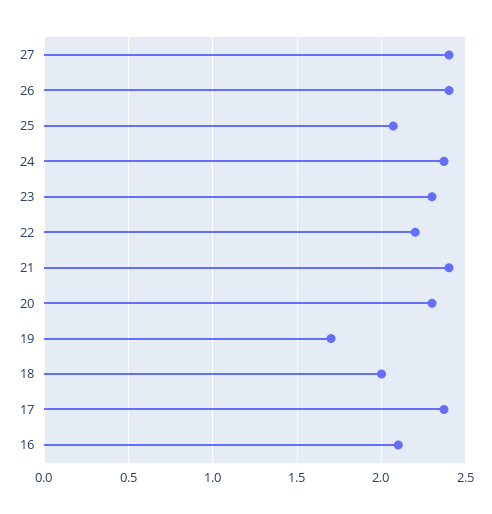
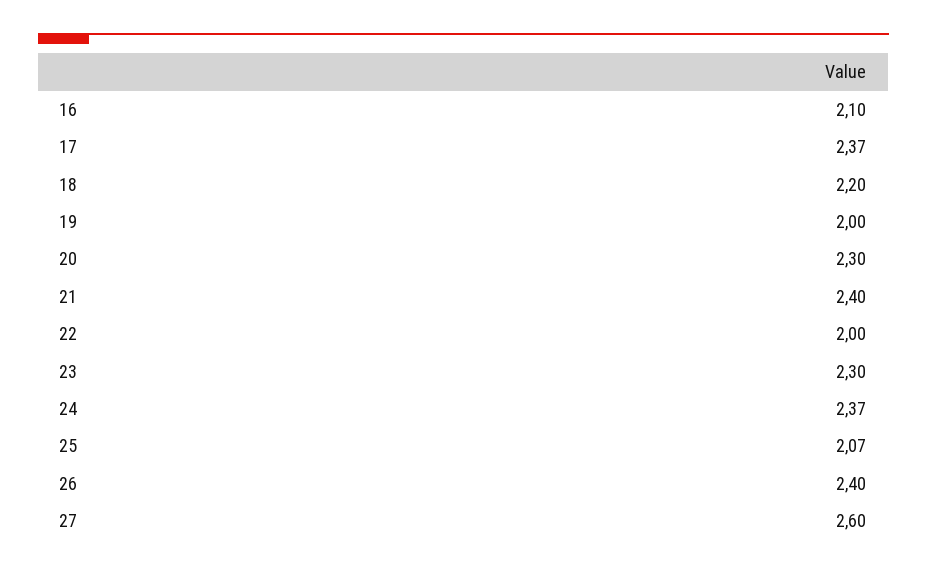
27: 2.4 -> 2.6
22: 2.2 -> 2
19: 1.7 -> 2
18: 2 -> 2.2

